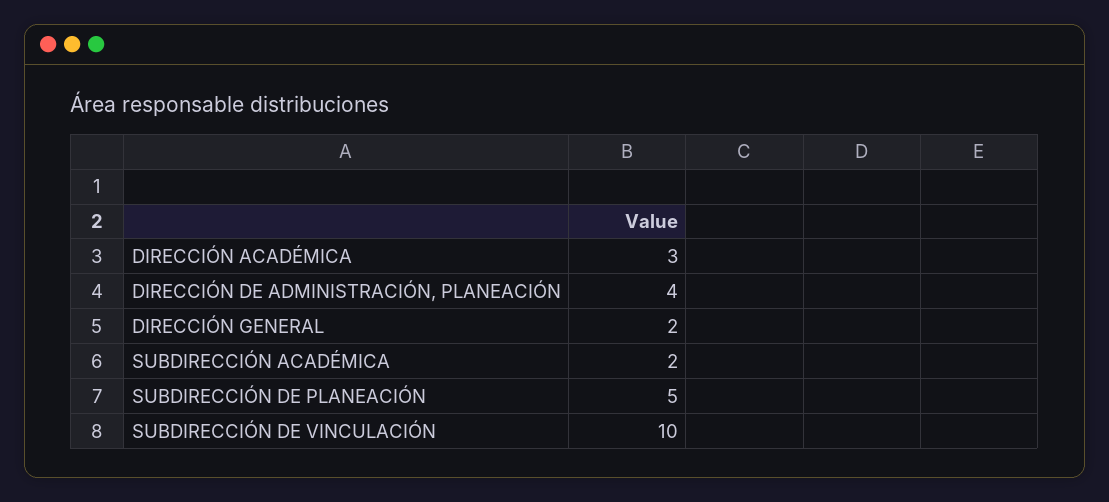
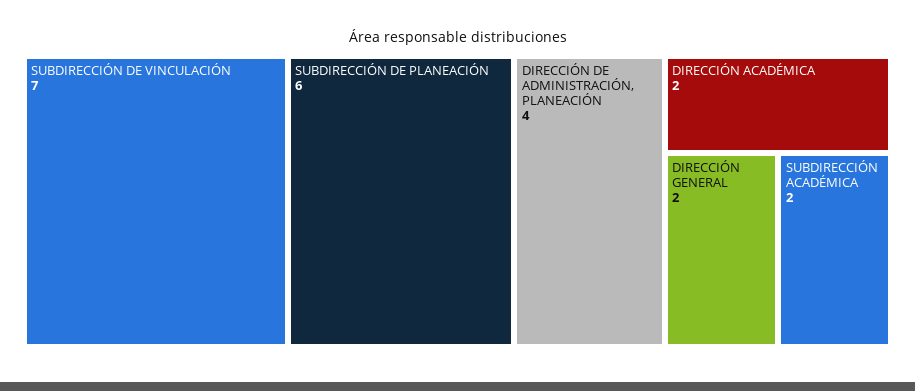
DIRECCIÓN ACADÉMICA: 3 -> 2
SUBDIRECCIÓN DE PLANEACIÓN: 5 -> 6
SUBDIRECCIÓN DE VINCULACIÓN: 10 -> 7

